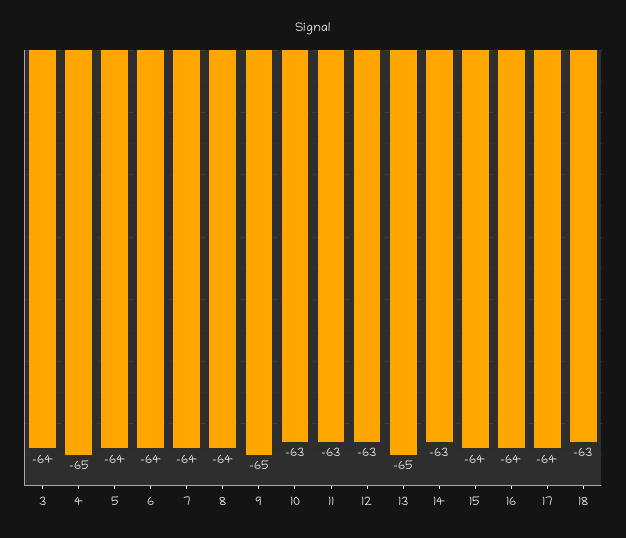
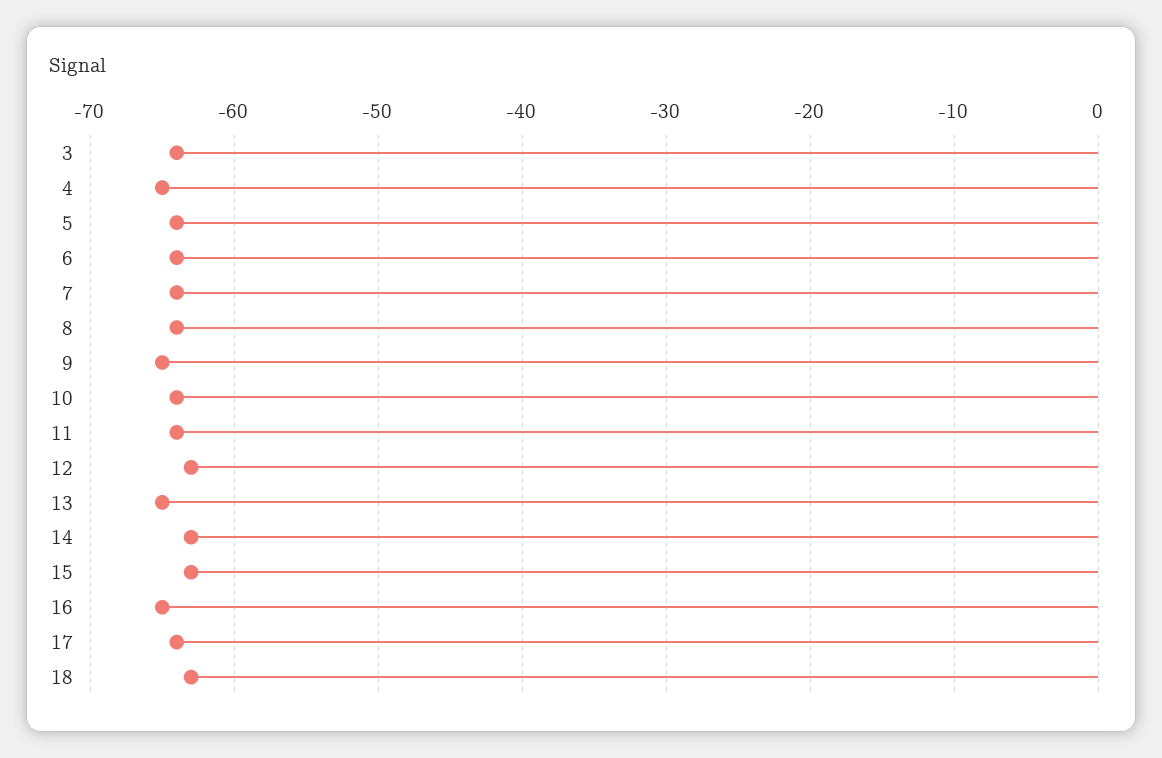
10: -63 -> -64
11: -63 -> -64
15: -64 -> -63
16: -64 -> -65

